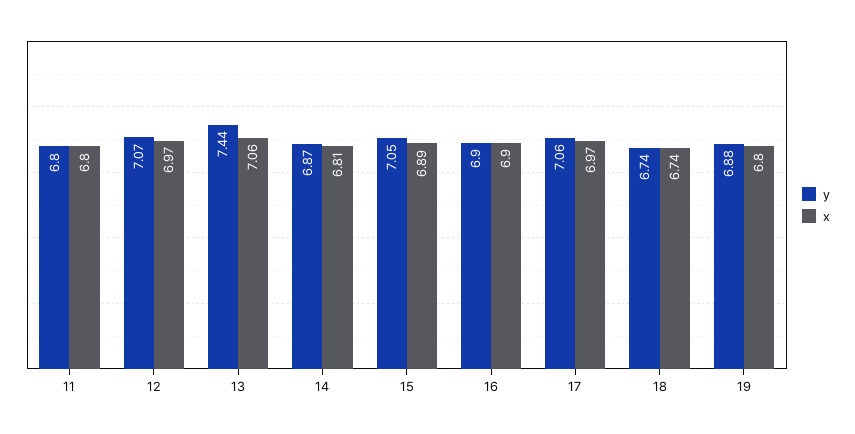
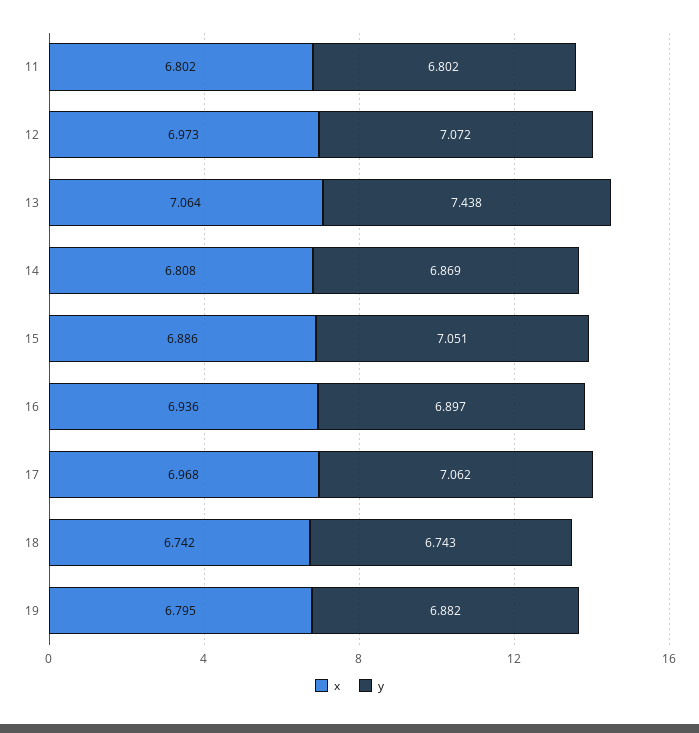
x, 16: 6.9 -> 6.936

